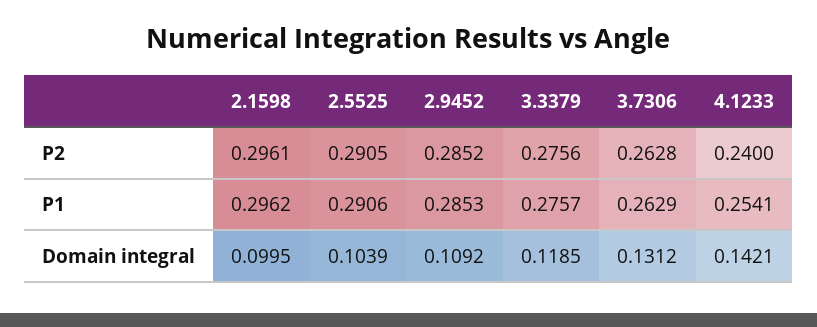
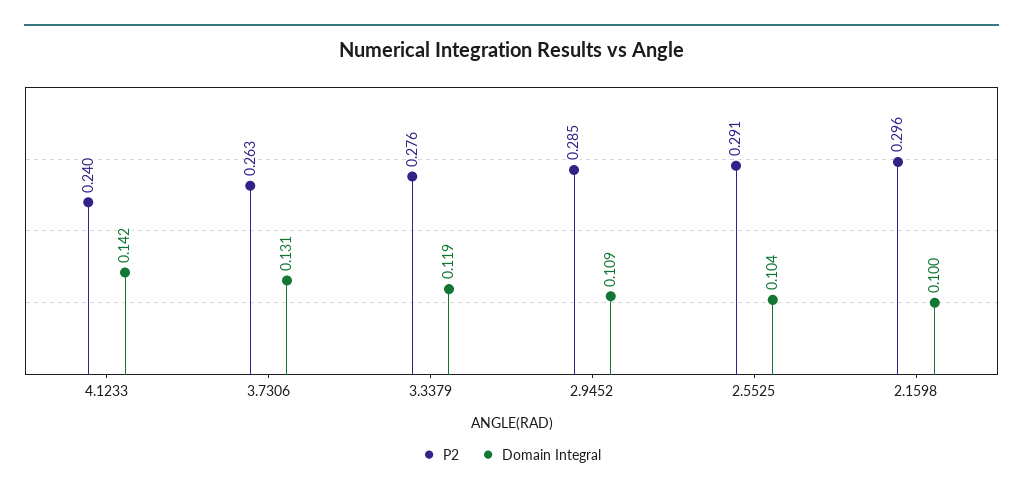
P1, 2.1598: 0.2962 -> none
P1, 2.5525: 0.2906 -> none
P1, 2.9452: 0.2853 -> none
P1, 3.3379: 0.2757 -> none
P1, 3.7306: 0.2629 -> none
P1, 4.1233: 0.2541 -> none

